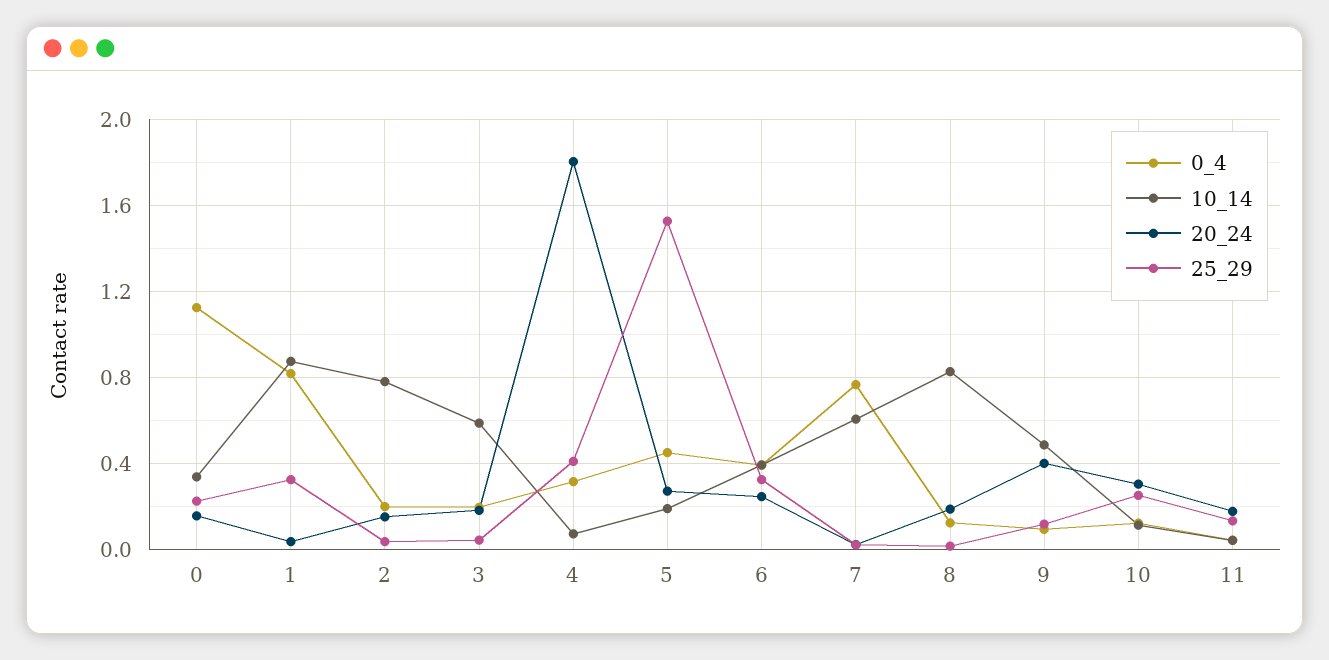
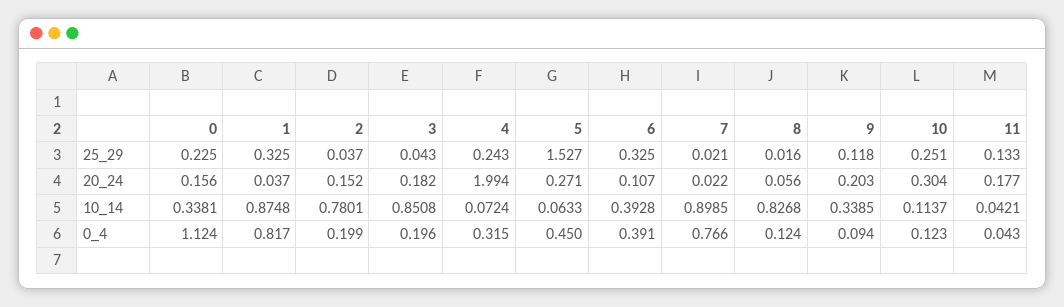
10_14, 3: 0.6 -> 0.8508
20_24, 4: 1.8 -> 1.994
25_29, 4: 0.4 -> 0.243
10_14, 5: 0.2 -> 0.0633
20_24, 6: 0.25 -> 0.107
10_14, 7: 0.6 -> 0.8985
20_24, 8: 0.2 -> 0.056
10_14, 9: 0.5 -> 0.3385
20_24, 9: 0.4 -> 0.203

